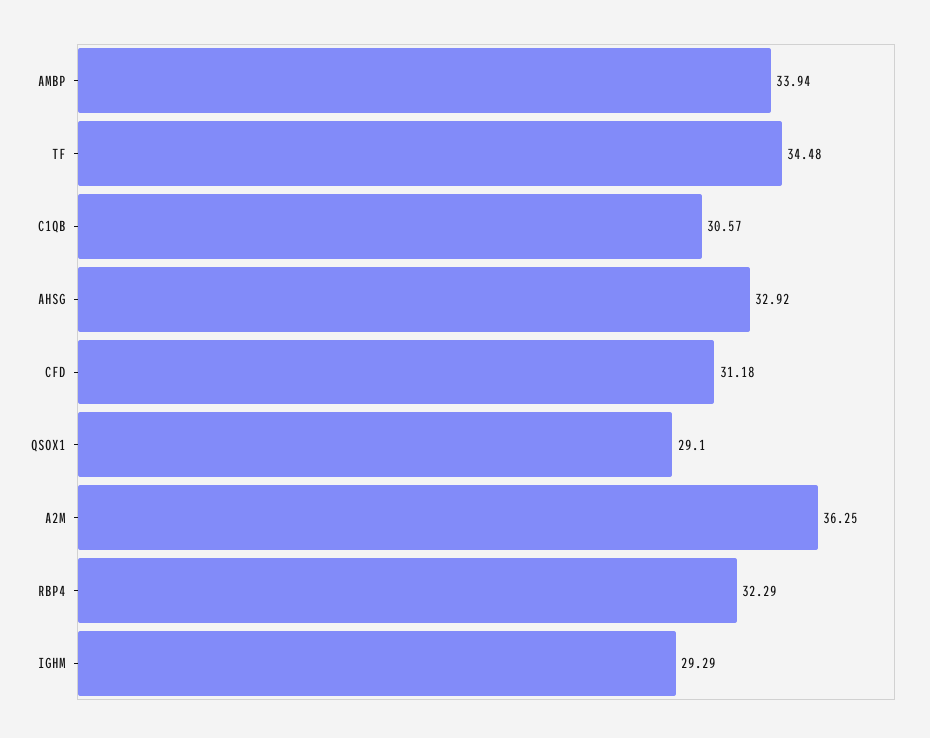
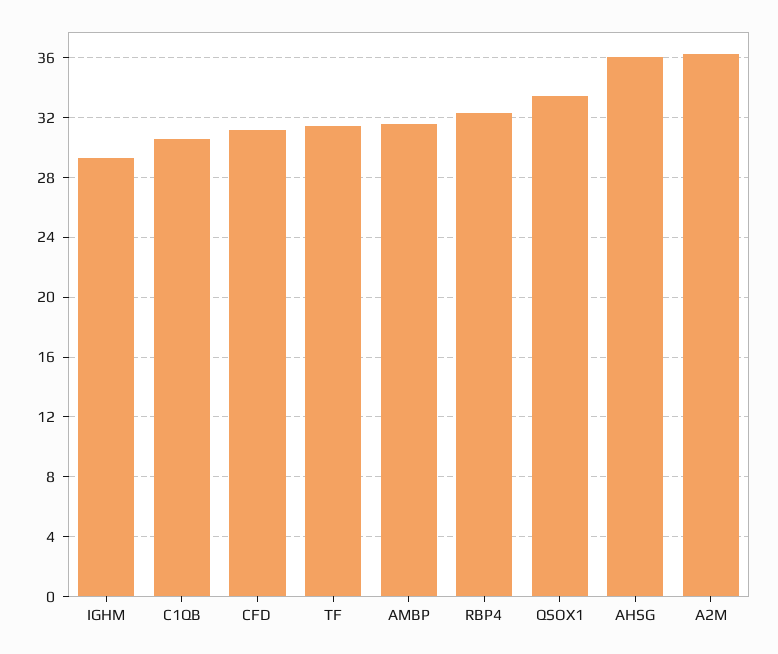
AMBP: 33.94 -> 31.5
TF: 34.48 -> 31.5
AHSG: 32.92 -> 36
QSOX1: 29.1 -> 33.5

